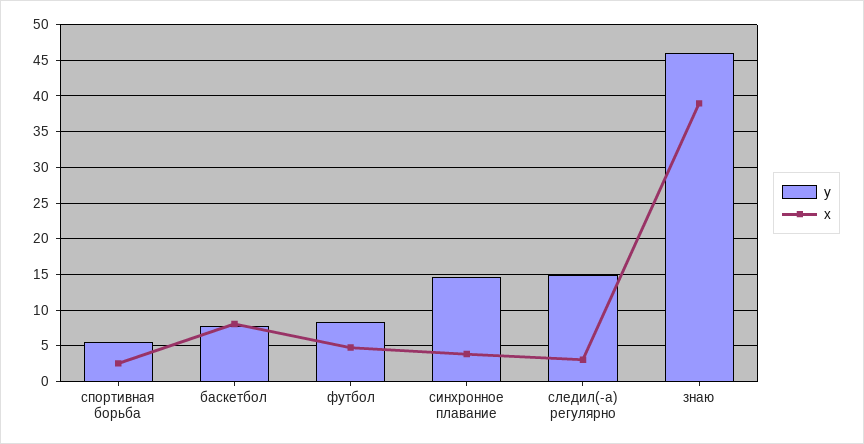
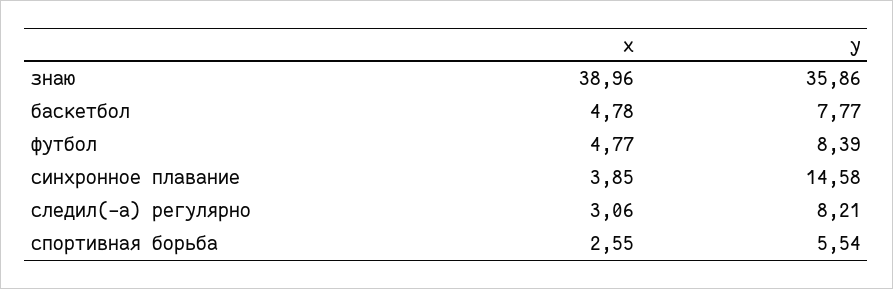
x, баскетбол: 8 -> 4.78
y, следил(-а) регулярно: 15 -> 8.21
y, знаю: 46 -> 35.86

